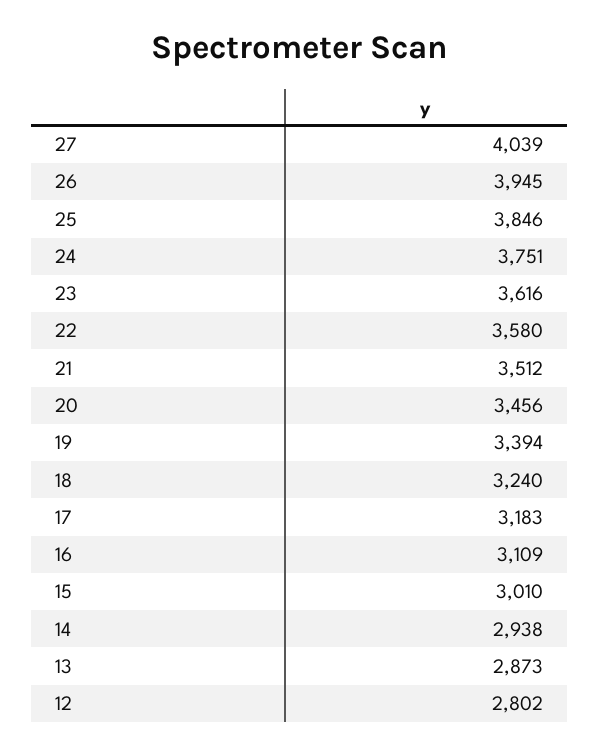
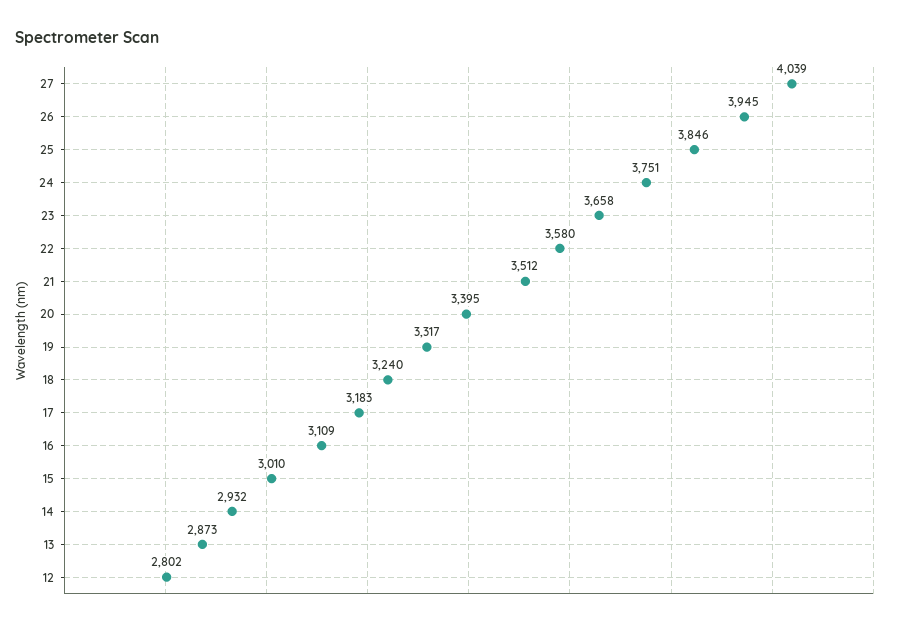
23: 3616 -> 3658
20: 3456 -> 3395
19: 3394 -> 3317
14: 2938 -> 2932

